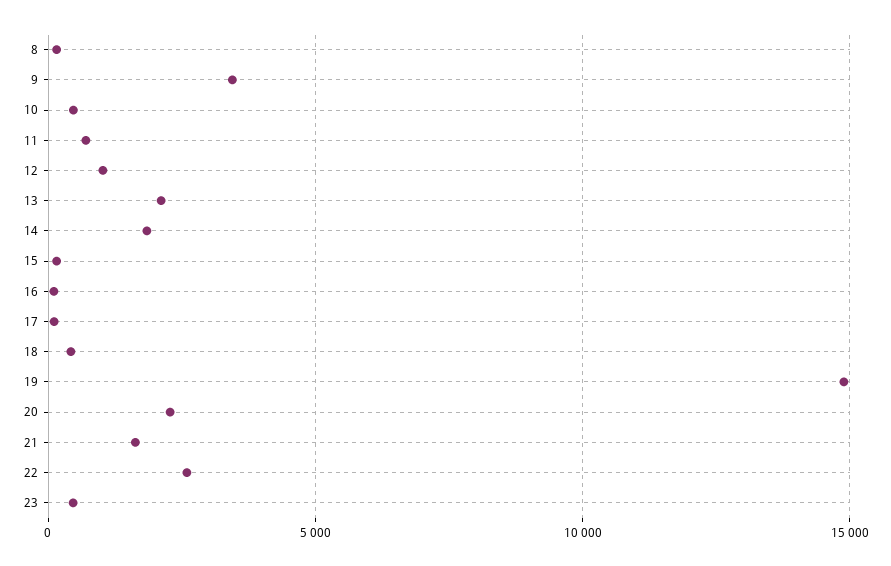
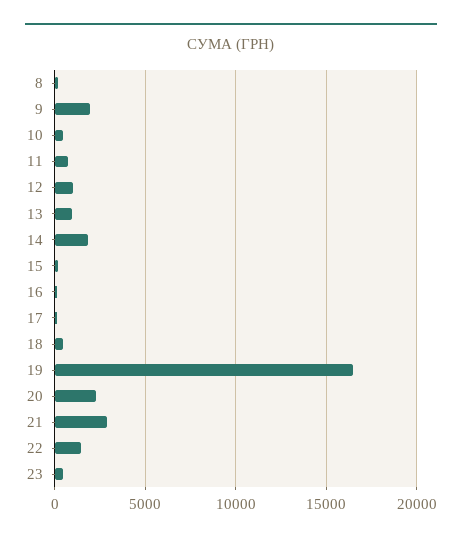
9: 3500 -> 2000
13: 2000 -> 1000
19: 15000 -> 16500
21: 1500 -> 3000
22: 2500 -> 1500

